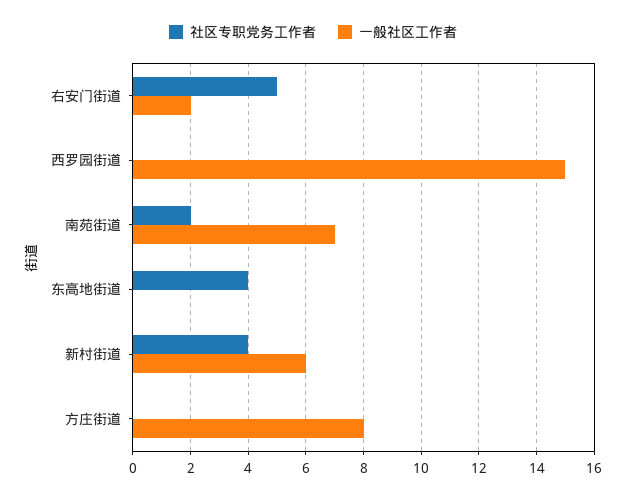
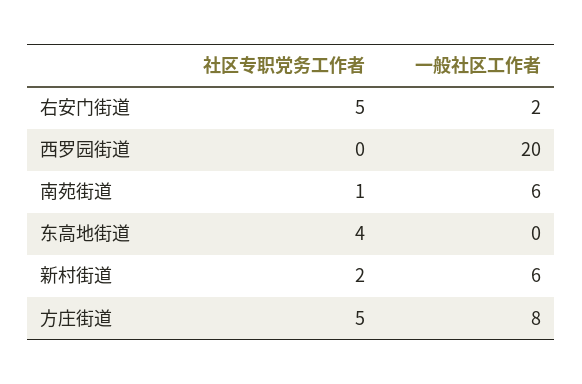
一般社区工作者, 西罗园街道: 15 -> 20
社区专职党务工作者, 南苑街道: 2 -> 1
一般社区工作者, 南苑街道: 7 -> 6
社区专职党务工作者, 新村街道: 4 -> 2
社区专职党务工作者, 方庄街道: 0 -> 5

